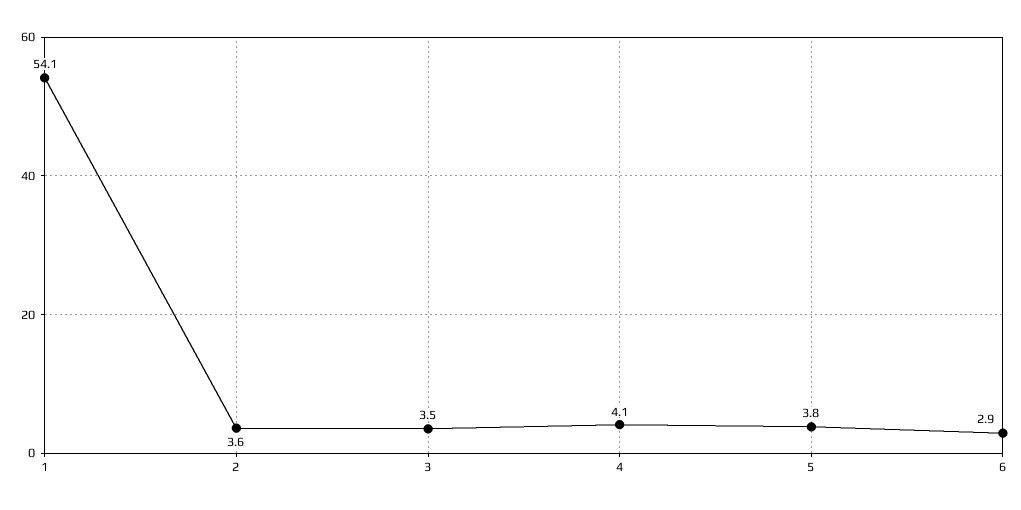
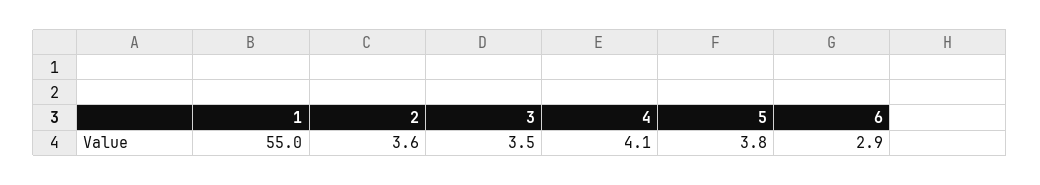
1: 54.1 -> 55

